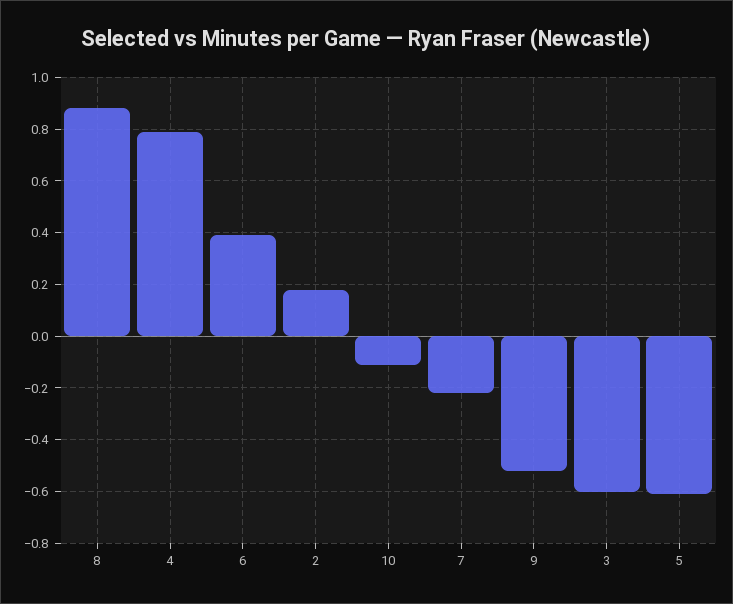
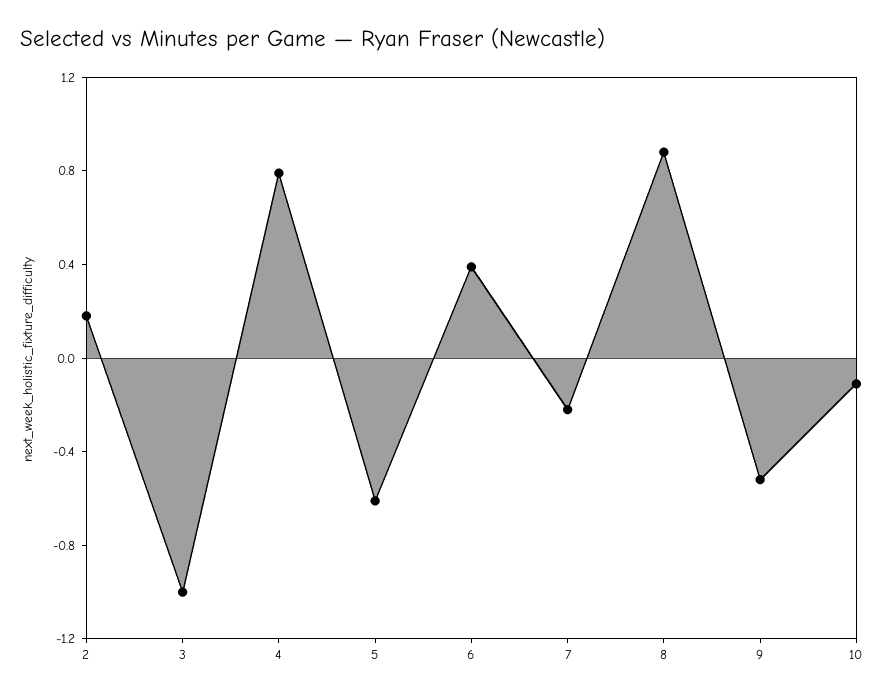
3: -0.6 -> -1

